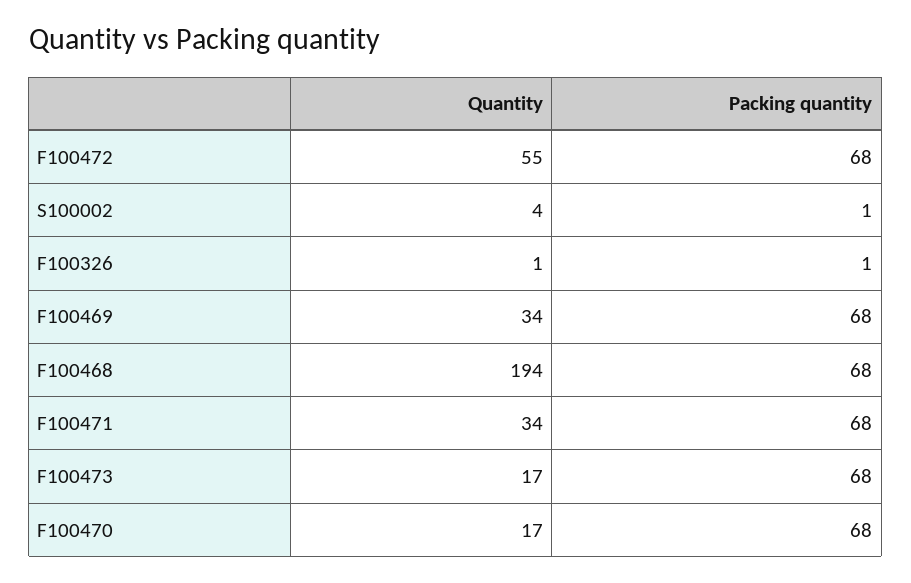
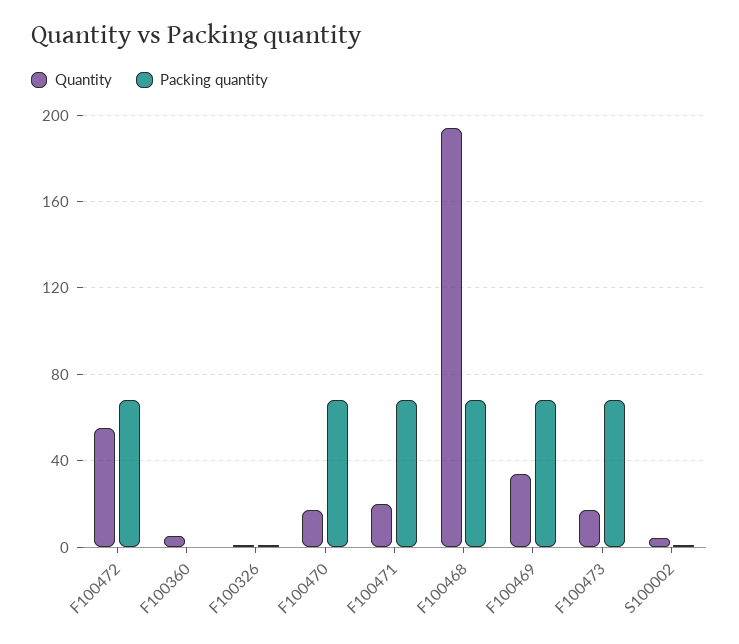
Quantity, F100471: 34 -> 20
Quantity, F100360: none -> 5
Packing quantity, F100360: none -> 0

